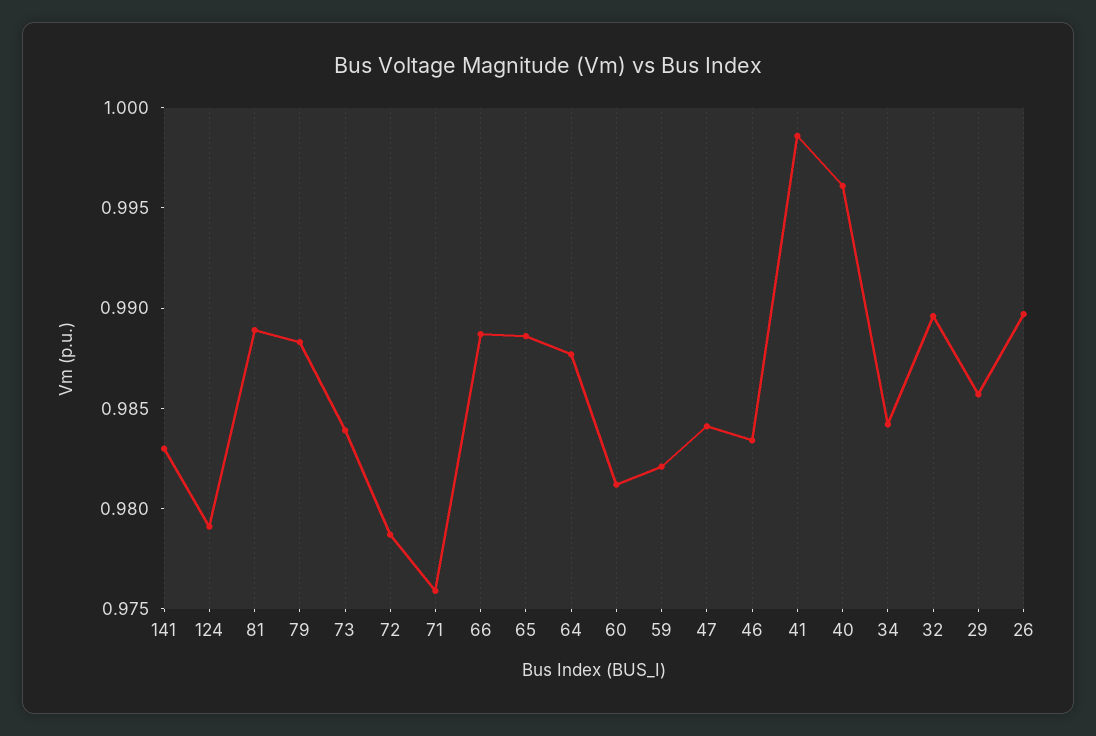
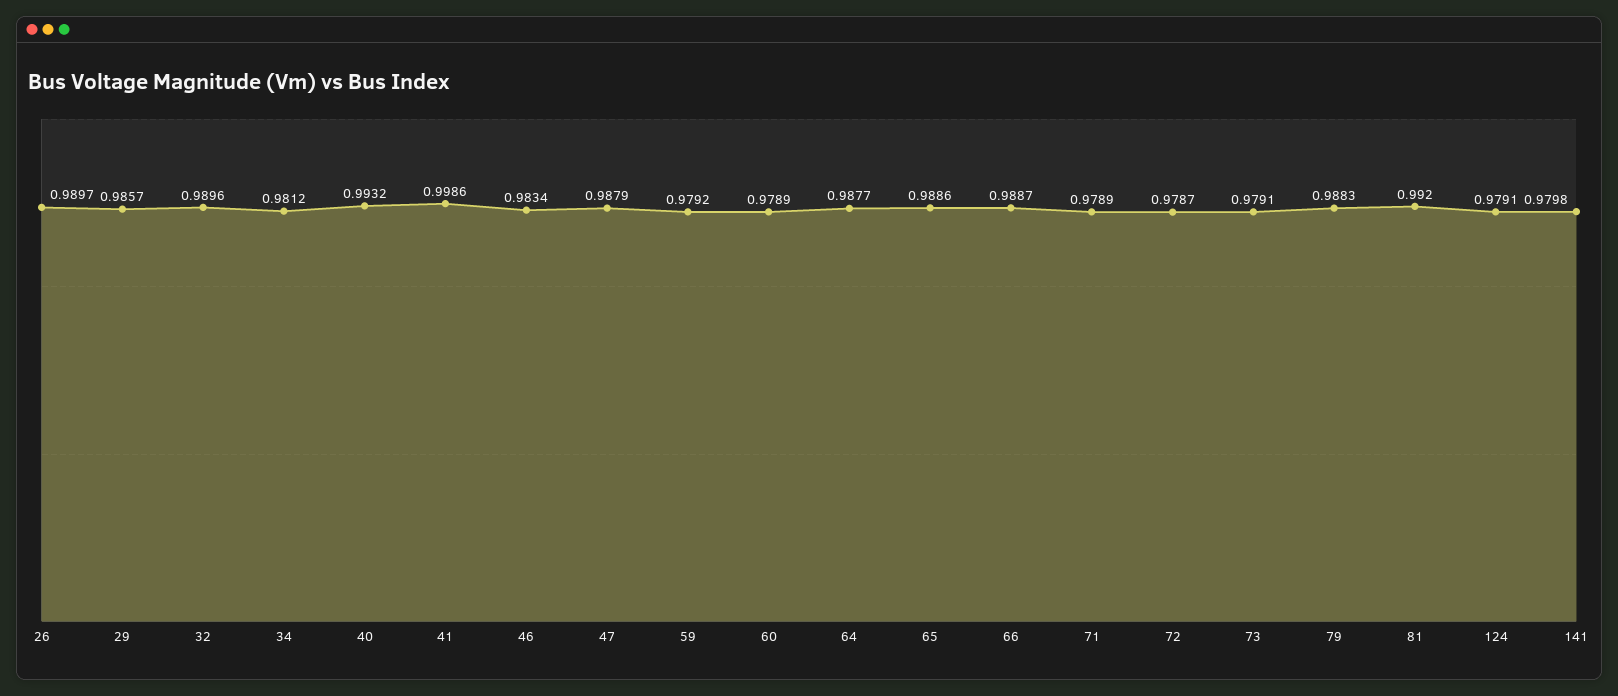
141: 0.983 -> 0.9798
81: 0.989 -> 0.992
73: 0.984 -> 0.9791
71: 0.976 -> 0.9789
60: 0.981 -> 0.9789
59: 0.982 -> 0.9792
47: 0.984 -> 0.9879
40: 0.996 -> 0.9932
34: 0.984 -> 0.9812

